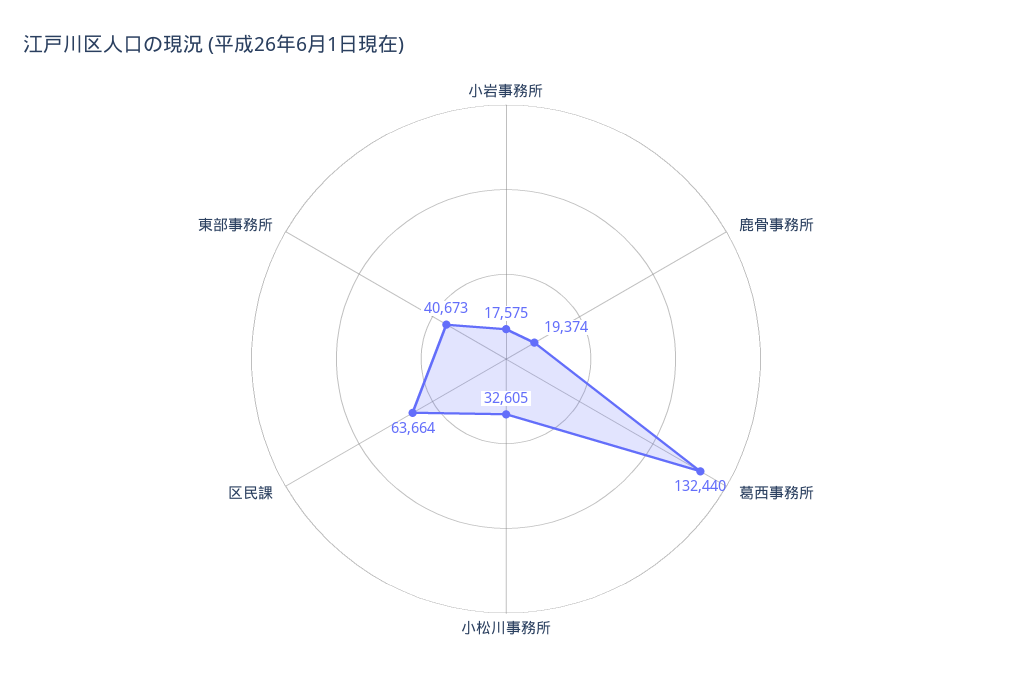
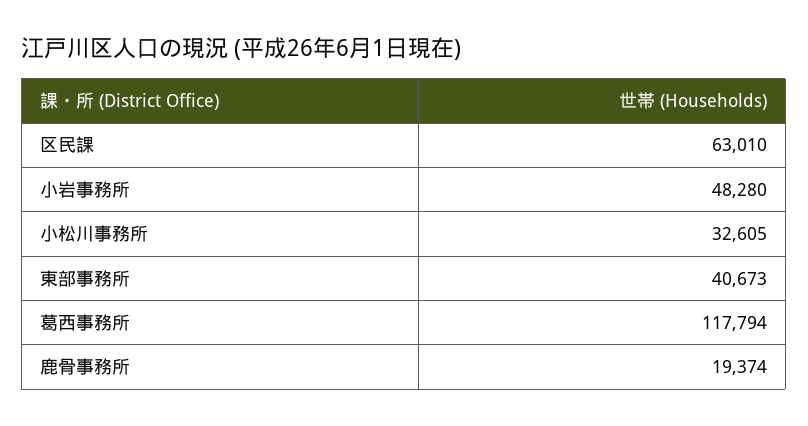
小岩事務所: 17575 -> 48280
葛西事務所: 132440 -> 117794
区民課: 63664 -> 63010

